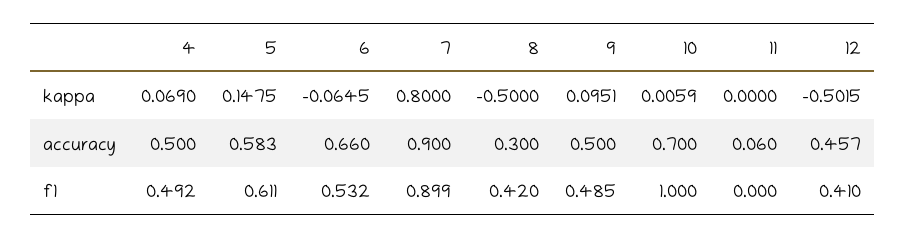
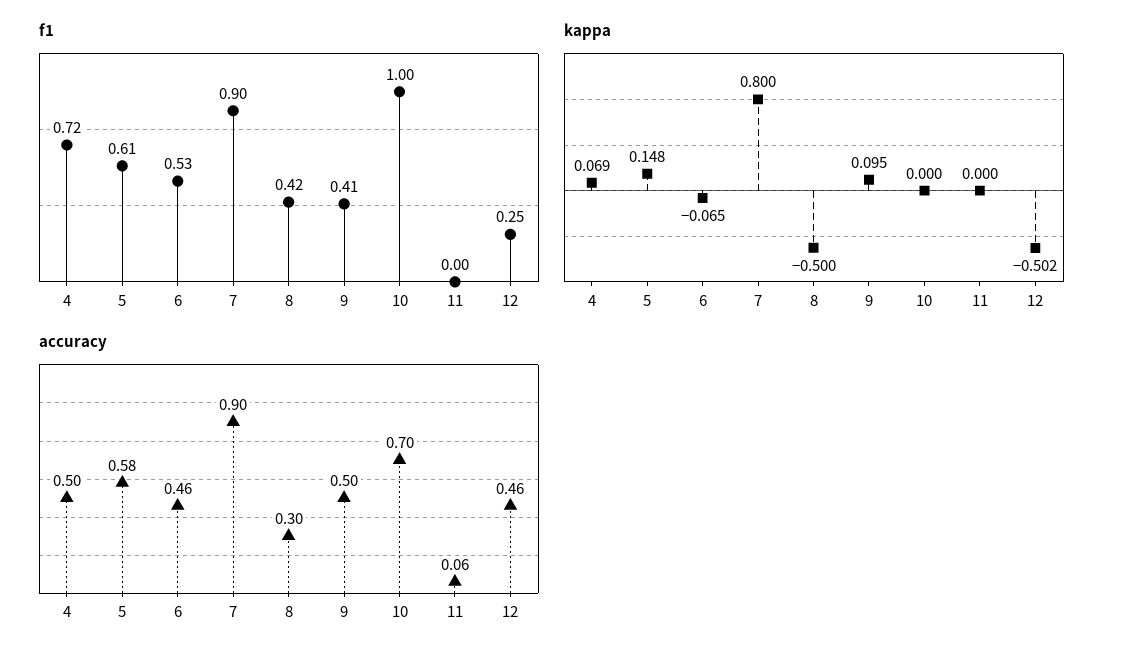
kappa, 10: 0.0059 -> 0
accuracy, 6: 0.66 -> 0.46
f1, 4: 0.492 -> 0.72
f1, 9: 0.485 -> 0.41
f1, 12: 0.41 -> 0.25

